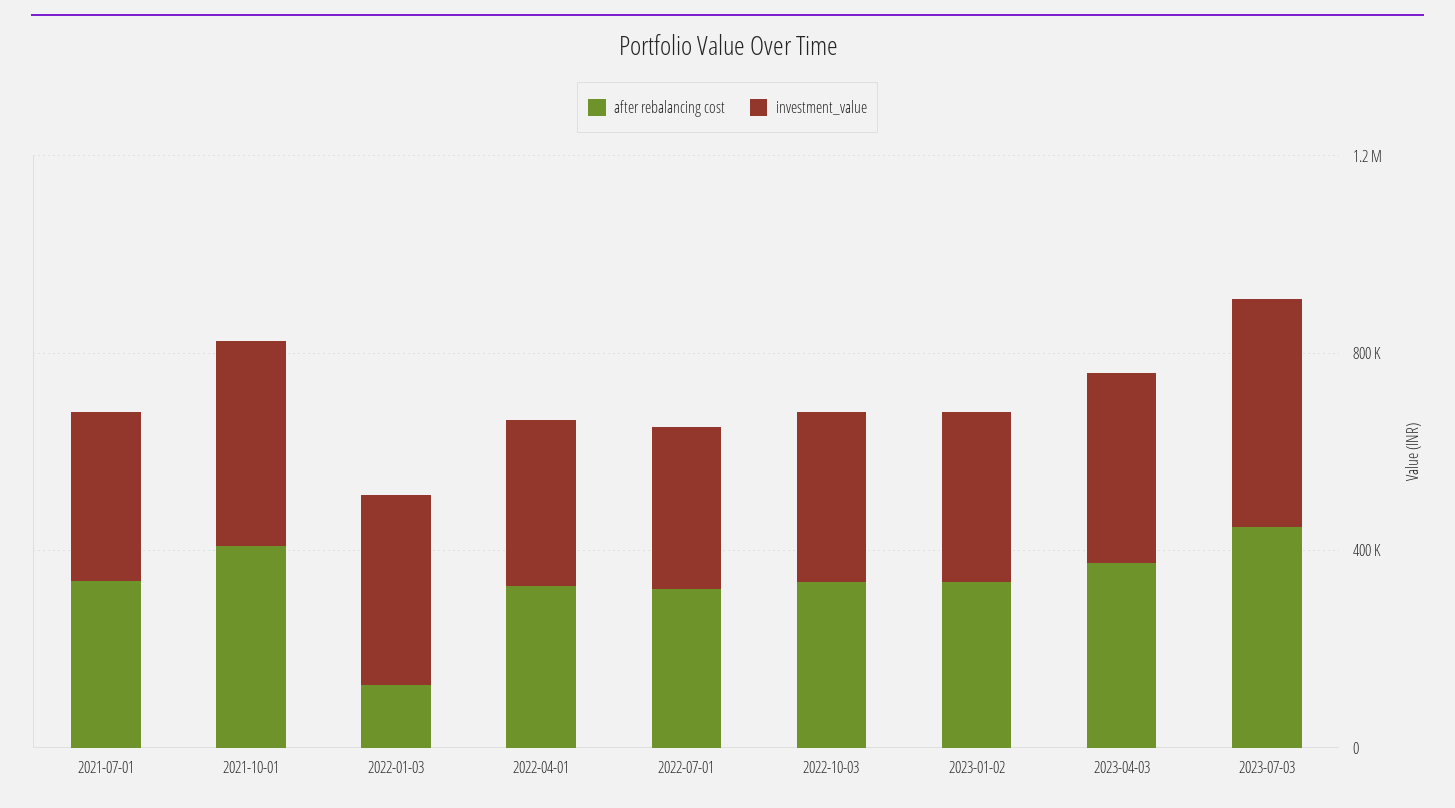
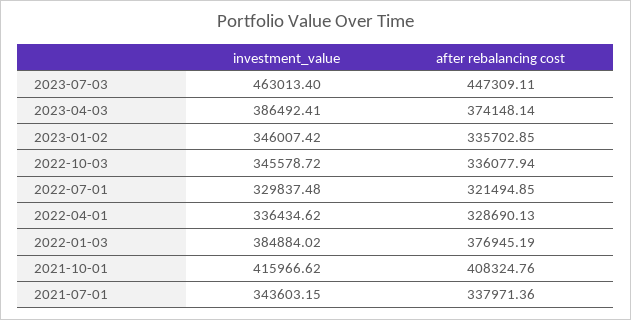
after rebalancing cost, 2022-01-03: 100000 -> 376945.19

